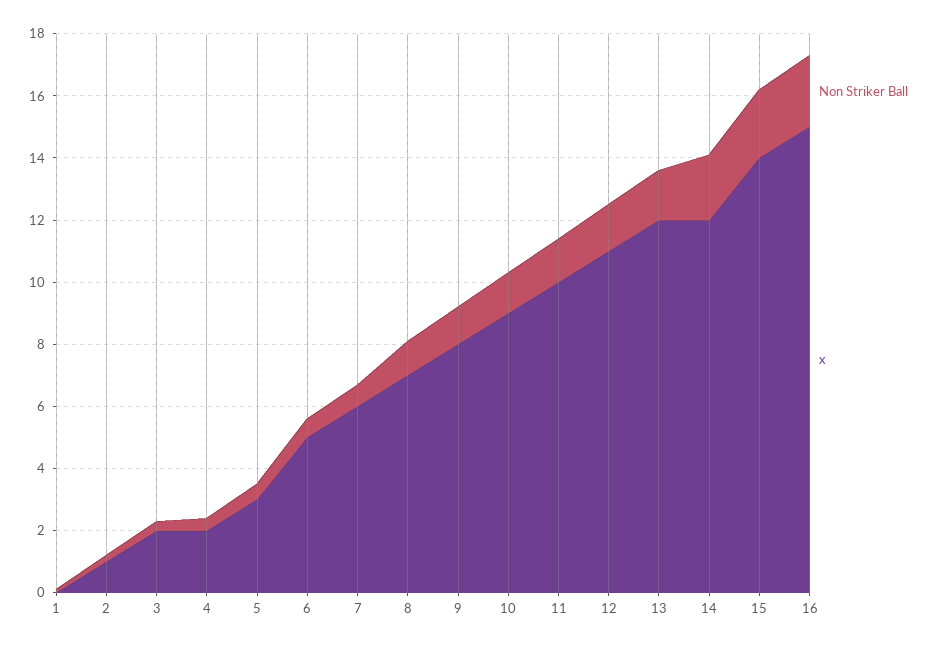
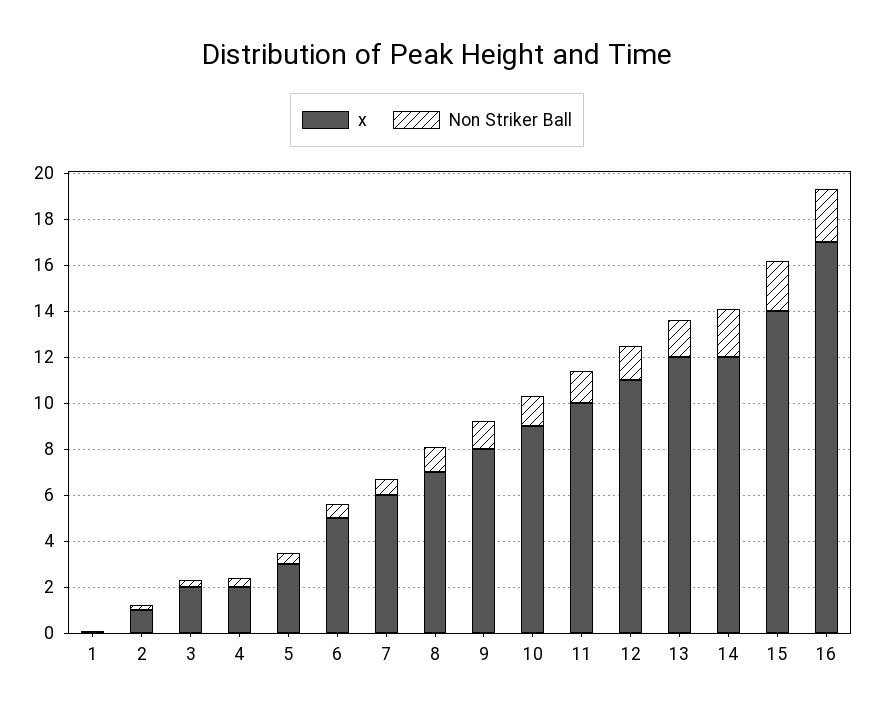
x, 16: 15 -> 17

